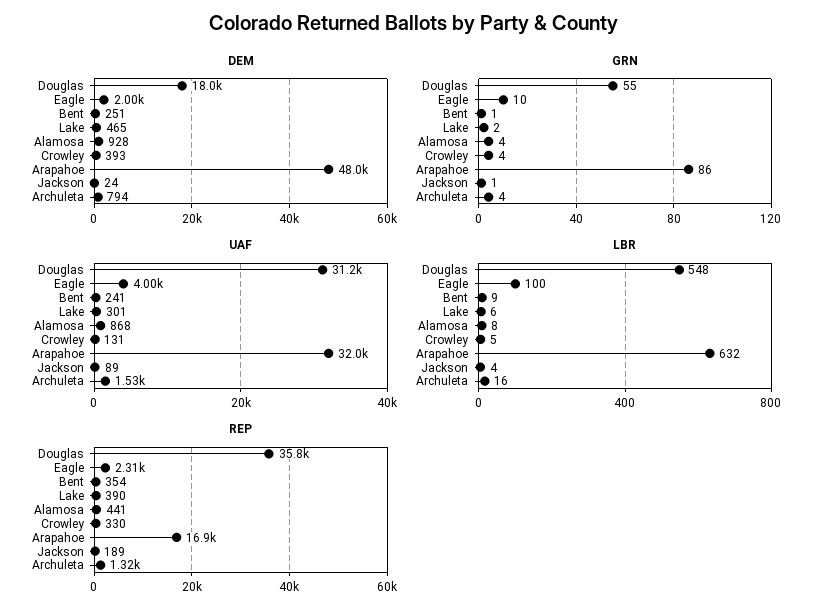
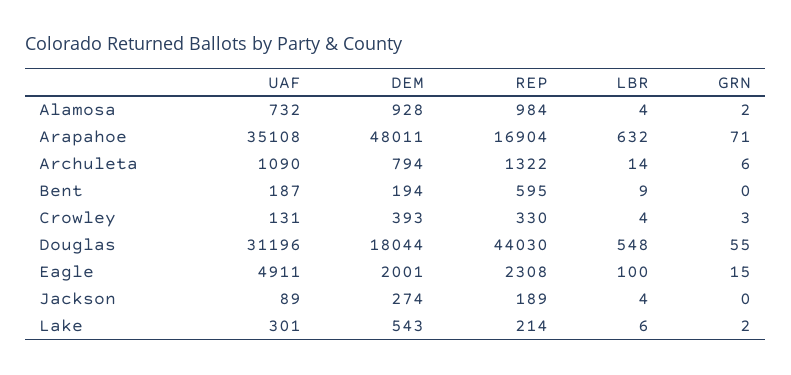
DEM, Bent: 251 -> 194
DEM, Lake: 465 -> 543
DEM, Jackson: 24 -> 274
GRN, Eagle: 10 -> 15
GRN, Bent: 1 -> 0
GRN, Alamosa: 4 -> 2
GRN, Crowley: 4 -> 3
GRN, Arapahoe: 86 -> 71
GRN, Jackson: 1 -> 0
GRN, Archuleta: 4 -> 6
UAF, Eagle: 4000 -> 4911
UAF, Bent: 241 -> 187
UAF, Alamosa: 868 -> 732
UAF, Arapahoe: 32000 -> 35108
UAF, Archuleta: 1530 -> 1090
LBR, Alamosa: 8 -> 4
LBR, Crowley: 5 -> 4
LBR, Archuleta: 16 -> 14
REP, Douglas: 35800 -> 44030
REP, Bent: 354 -> 595
REP, Lake: 390 -> 214
REP, Alamosa: 441 -> 984

